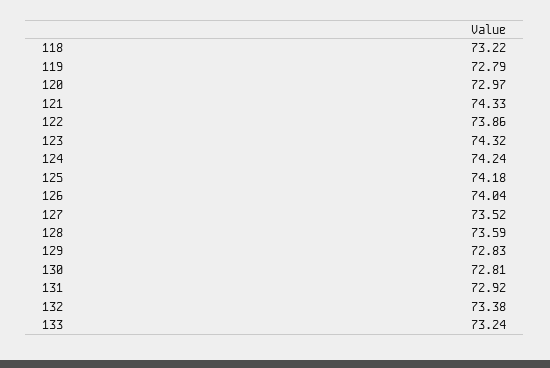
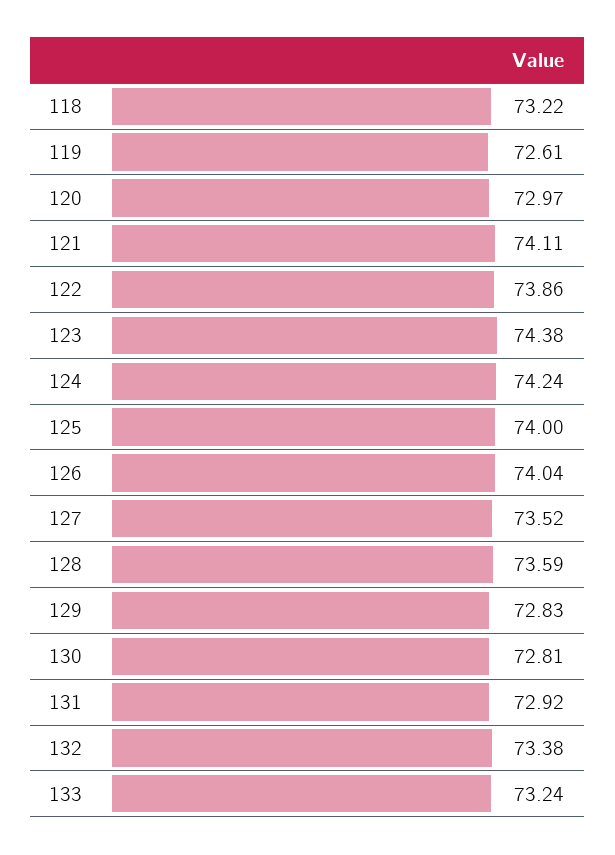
119: 72.79 -> 72.61
121: 74.33 -> 74.11
123: 74.32 -> 74.38
125: 74.18 -> 74

